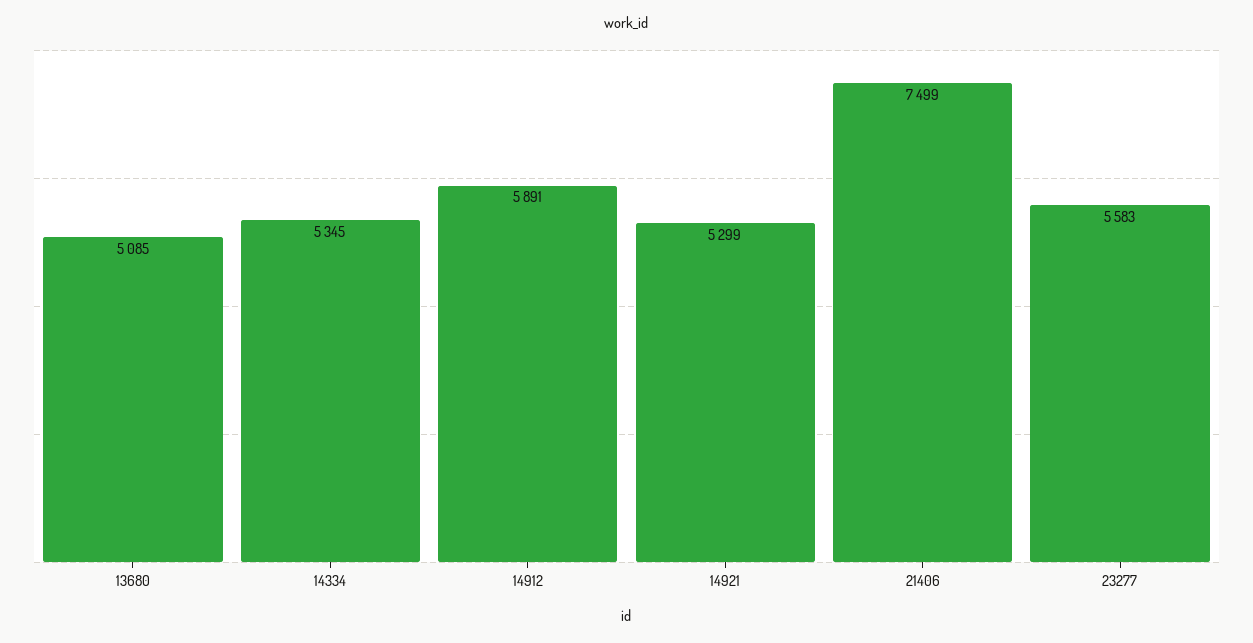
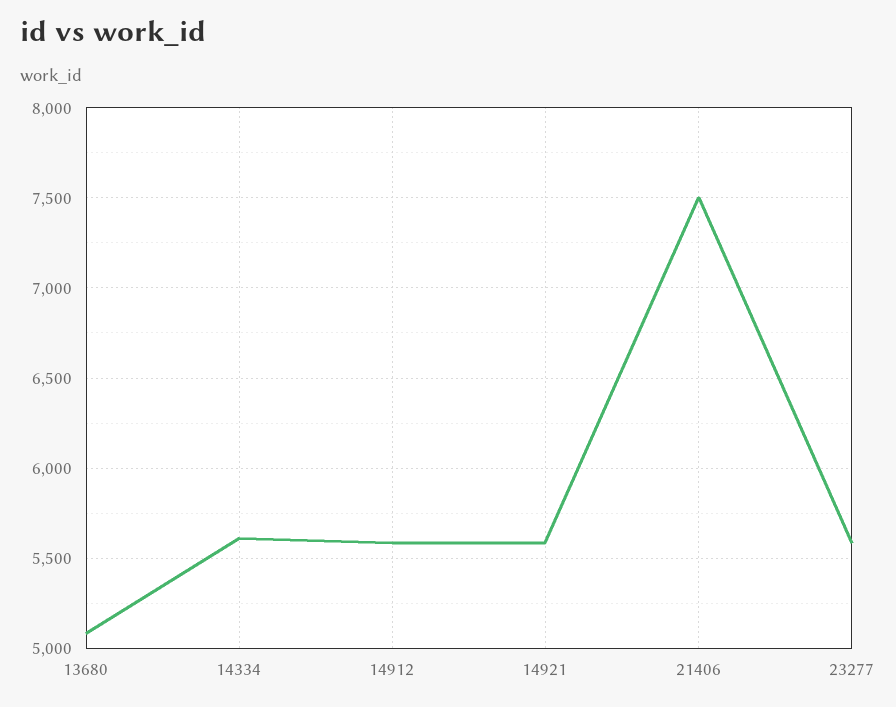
14334: 5345 -> 5600
14912: 5891 -> 5600
14921: 5299 -> 5600

